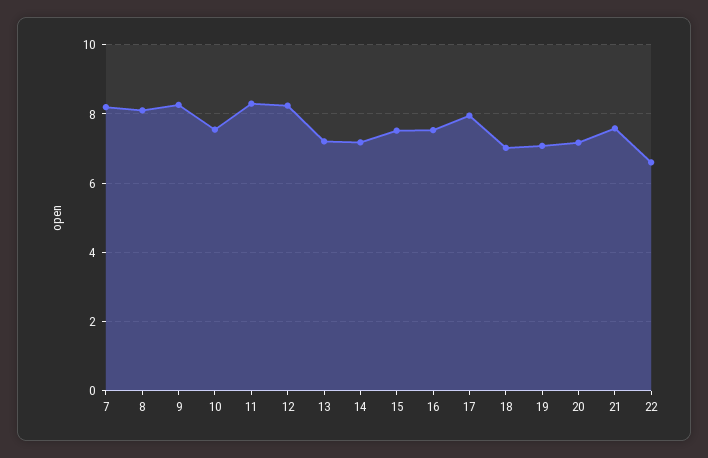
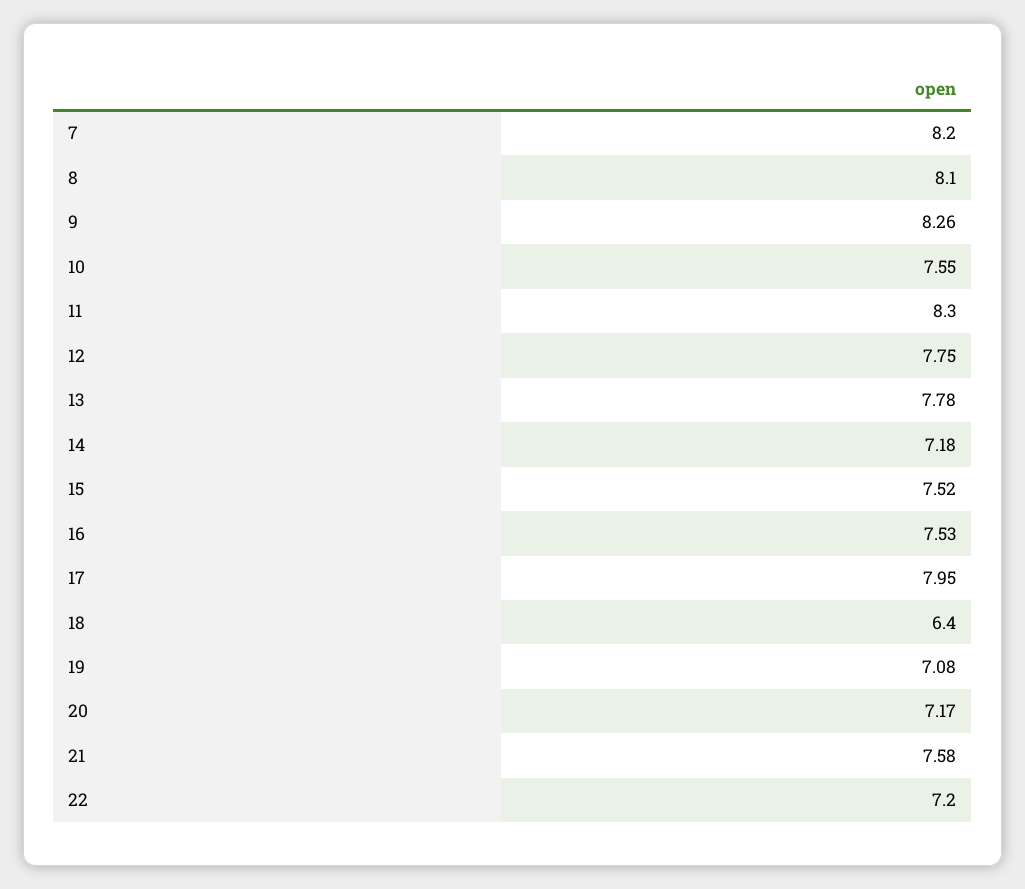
12: 8.2 -> 7.75
13: 7.2 -> 7.78
18: 7 -> 6.4
22: 6.6 -> 7.2

